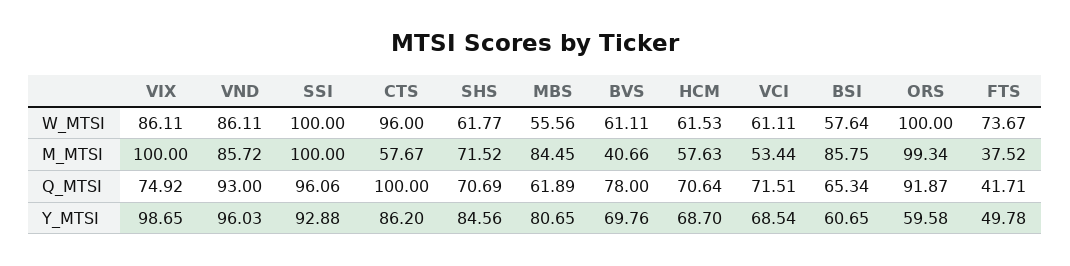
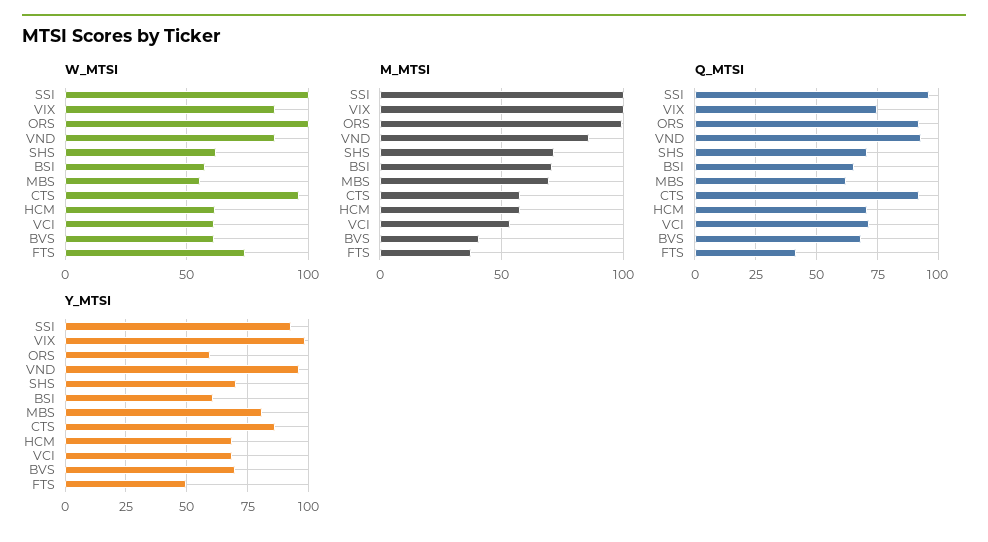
M_MTSI, MBS: 84.45 -> 70
M_MTSI, BSI: 85.75 -> 70
Q_MTSI, CTS: 100 -> 92.5
Q_MTSI, BVS: 78 -> 67.5
Y_MTSI, SHS: 84.56 -> 70

